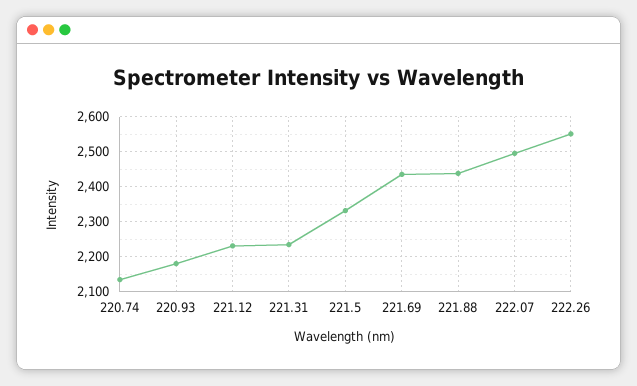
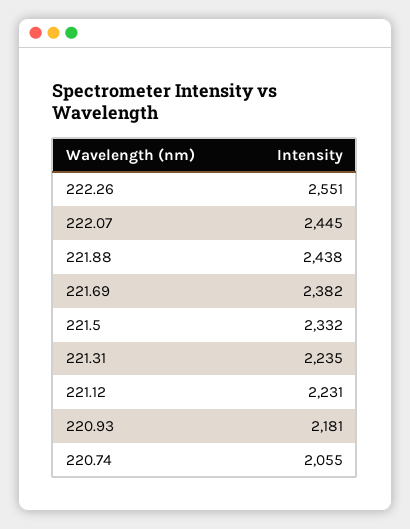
220.74: 2140 -> 2055
221.69: 2440 -> 2382
222.07: 2500 -> 2445

